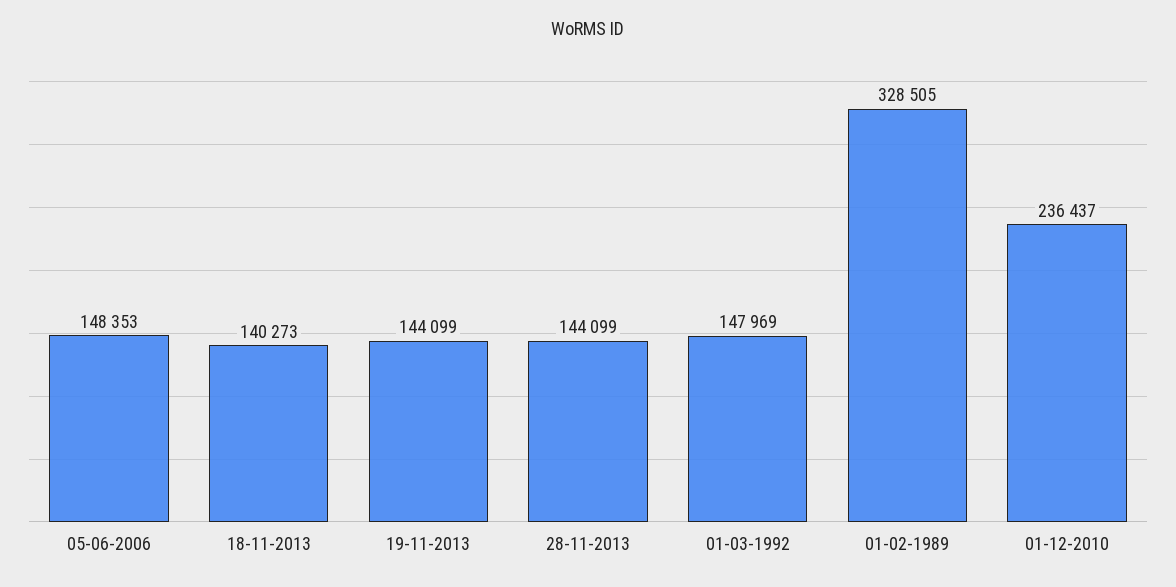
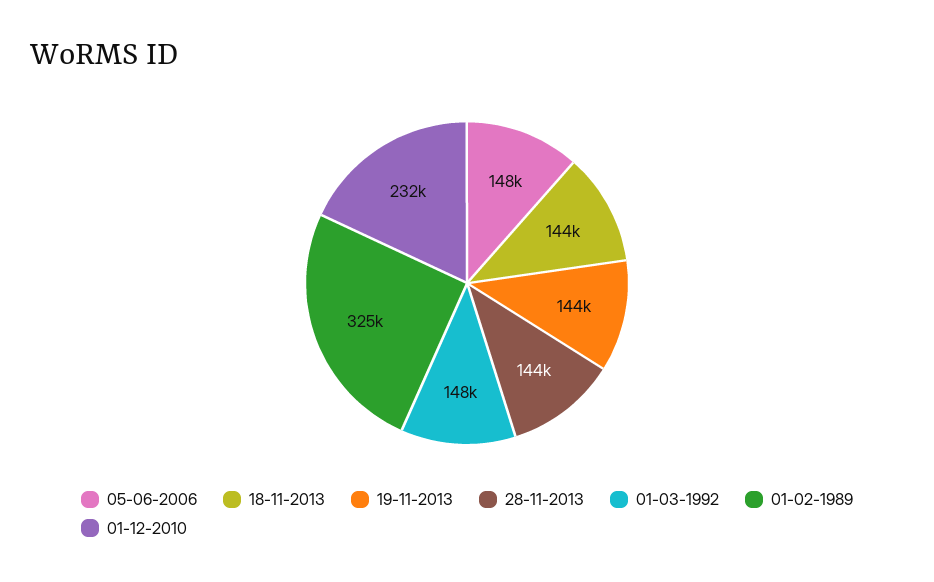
18-11-2013: 140273 -> 144000
01-02-1989: 328505 -> 325000
01-12-2010: 236437 -> 232000

